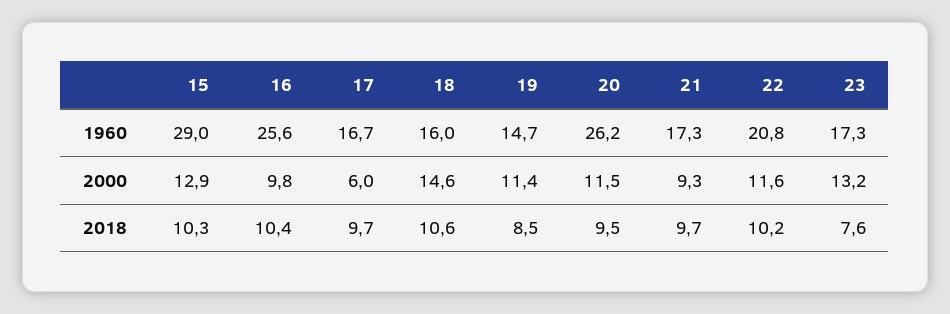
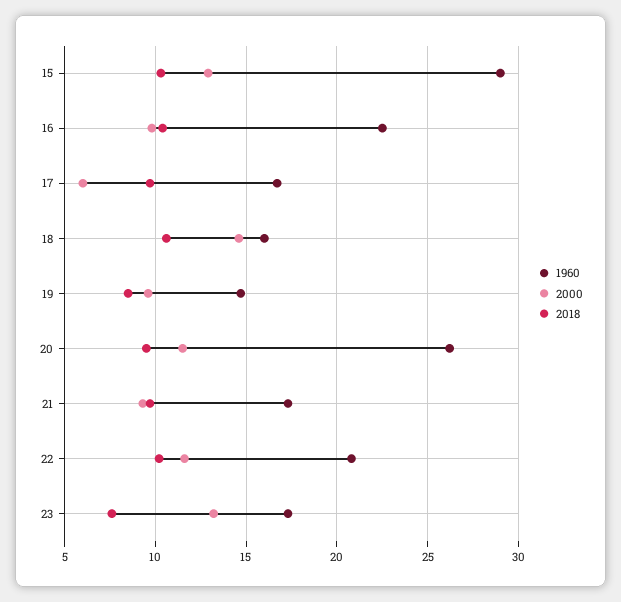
1960, 16: 25.6 -> 22.5
2000, 19: 11.4 -> 9.5

